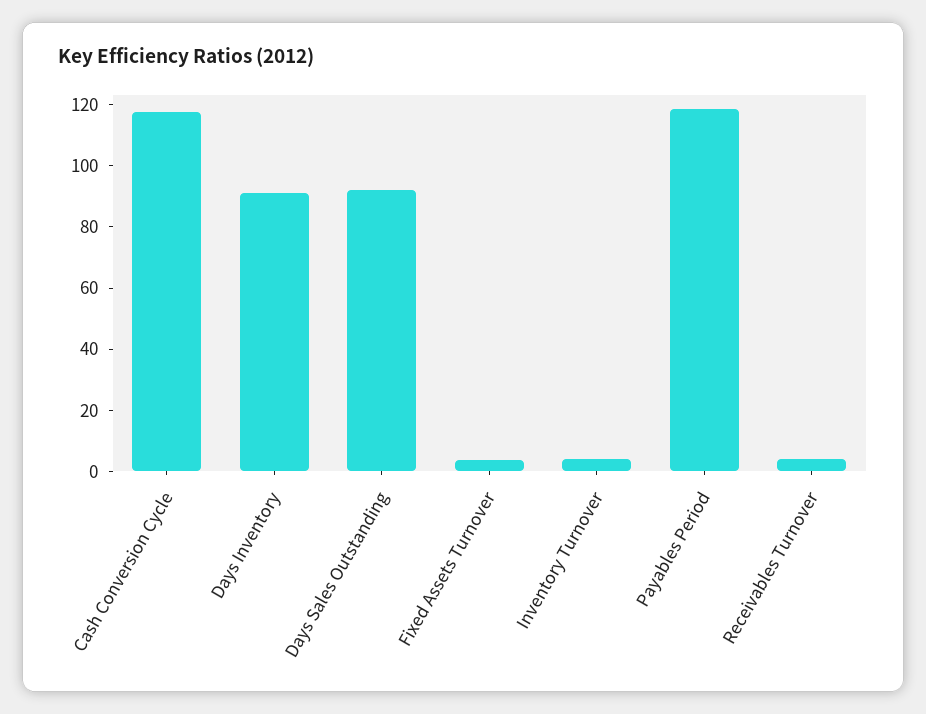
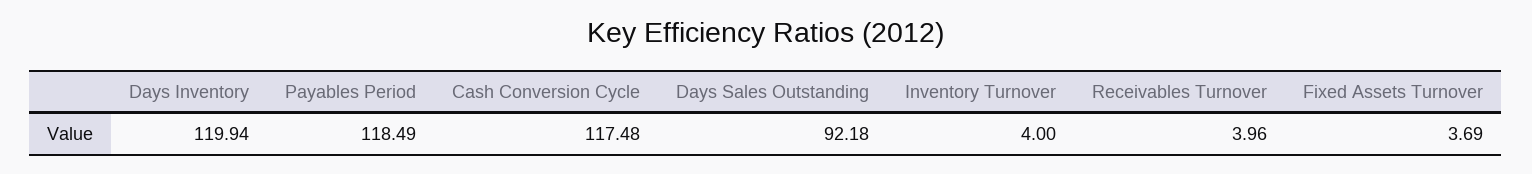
Days Inventory: 90 -> 119.94

